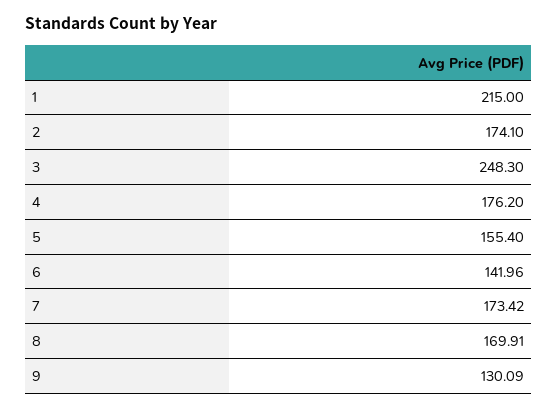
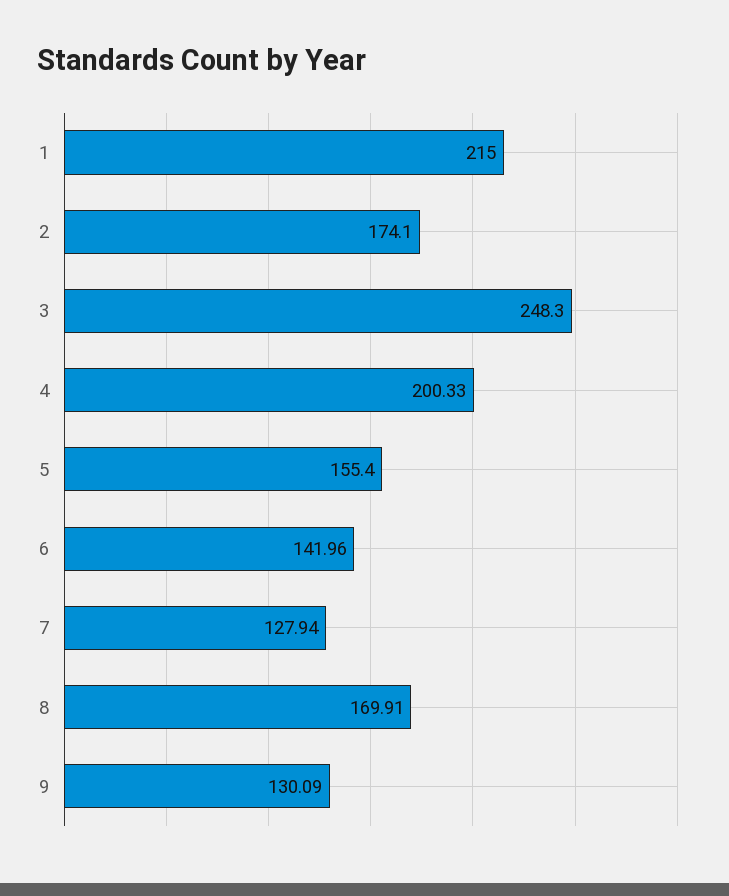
4: 176.2 -> 200.33
7: 173.42 -> 127.94

